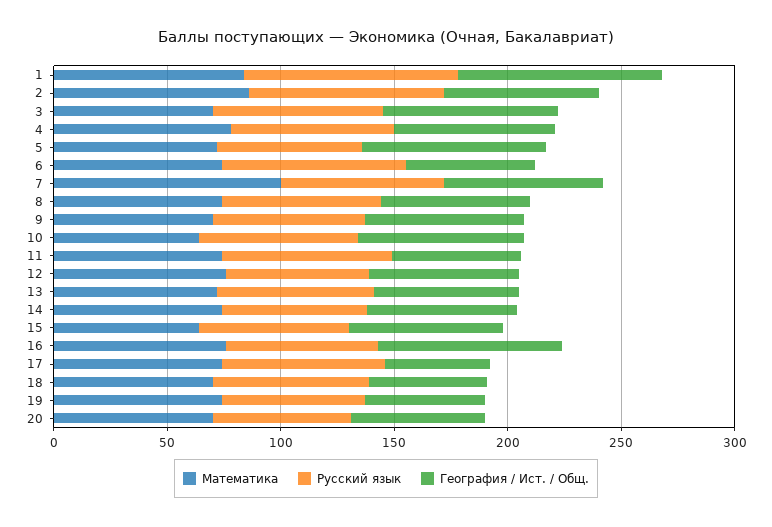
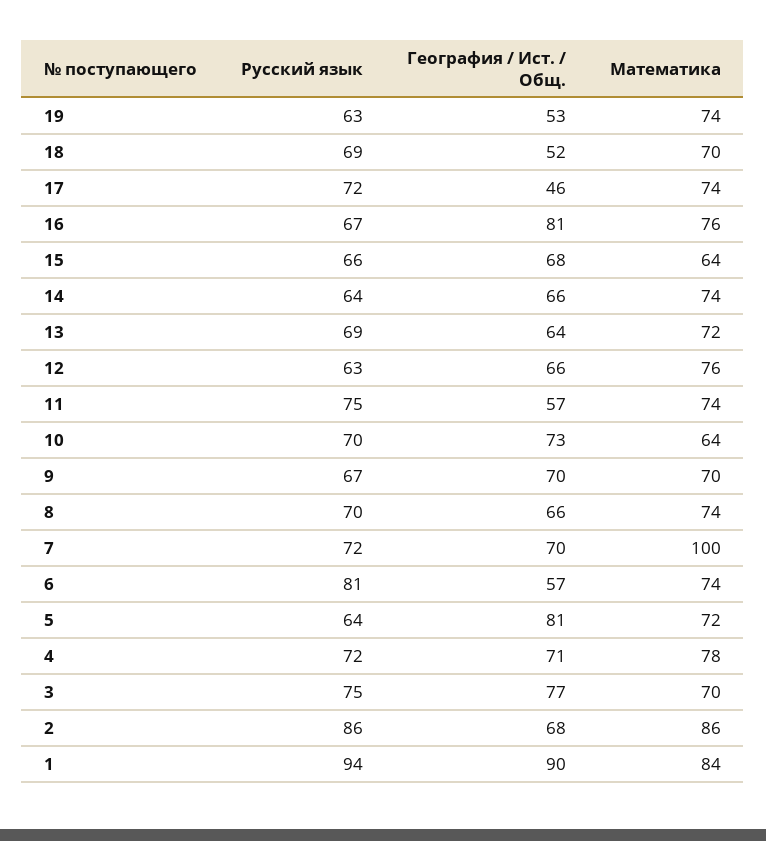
Математика, 20: 70 -> none
Русский язык, 20: 60 -> none
География / Ист. / Общ., 20: 60 -> none

